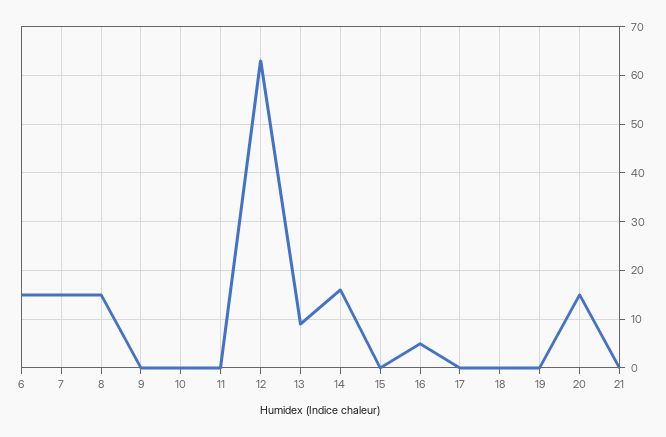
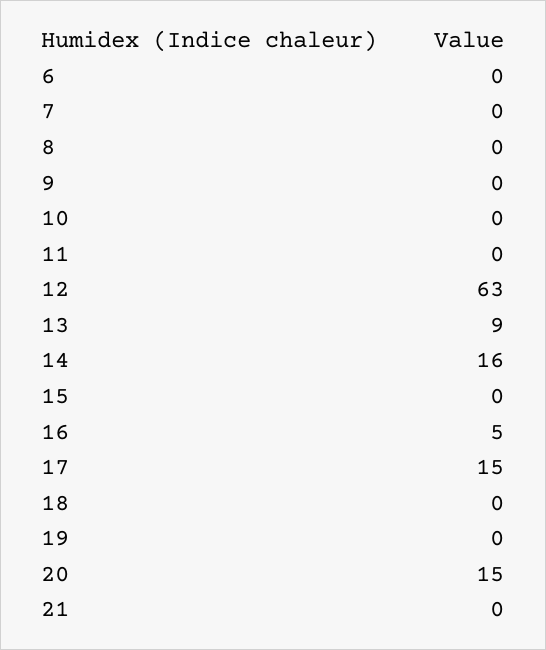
6: 15 -> 0
7: 15 -> 0
8: 15 -> 0
17: 0 -> 15

